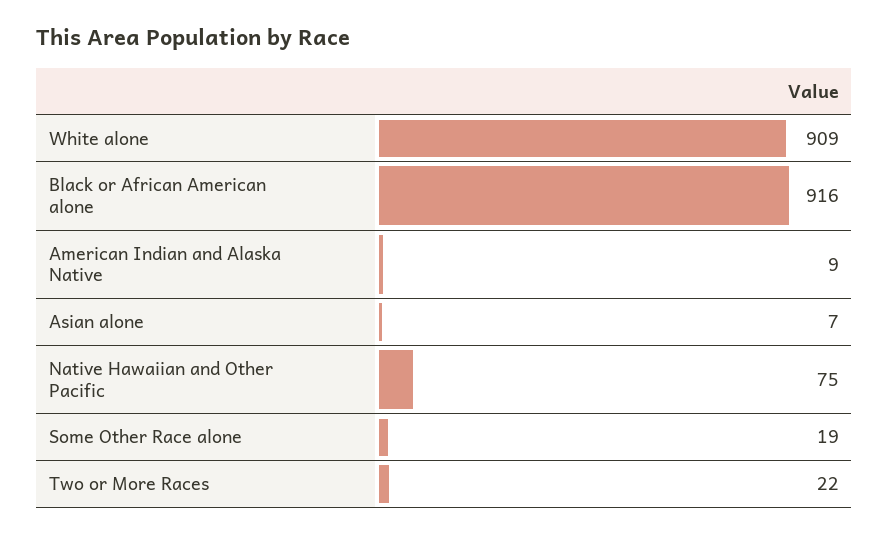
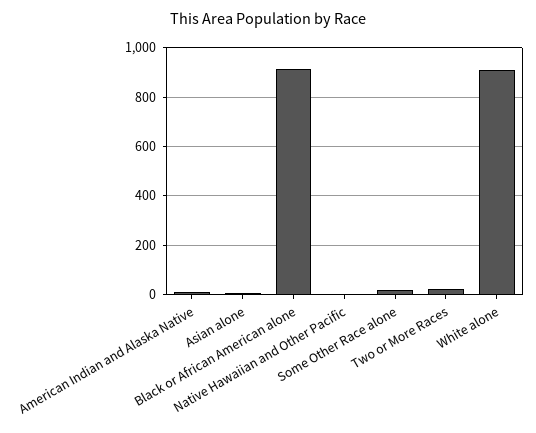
Native Hawaiian and Other Pacific: 75 -> 0

